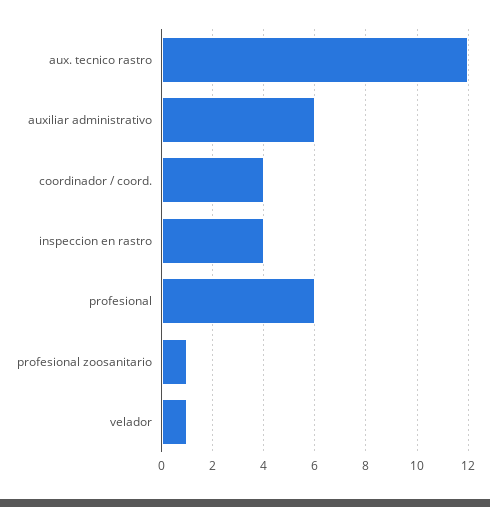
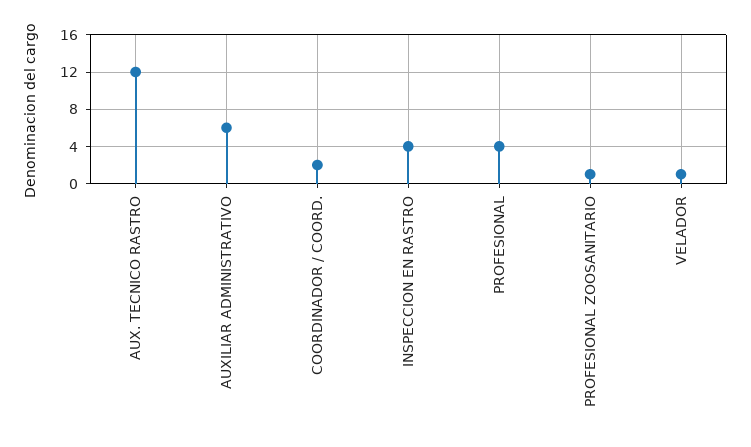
coordinador / coord.: 4 -> 2
profesional: 6 -> 4

